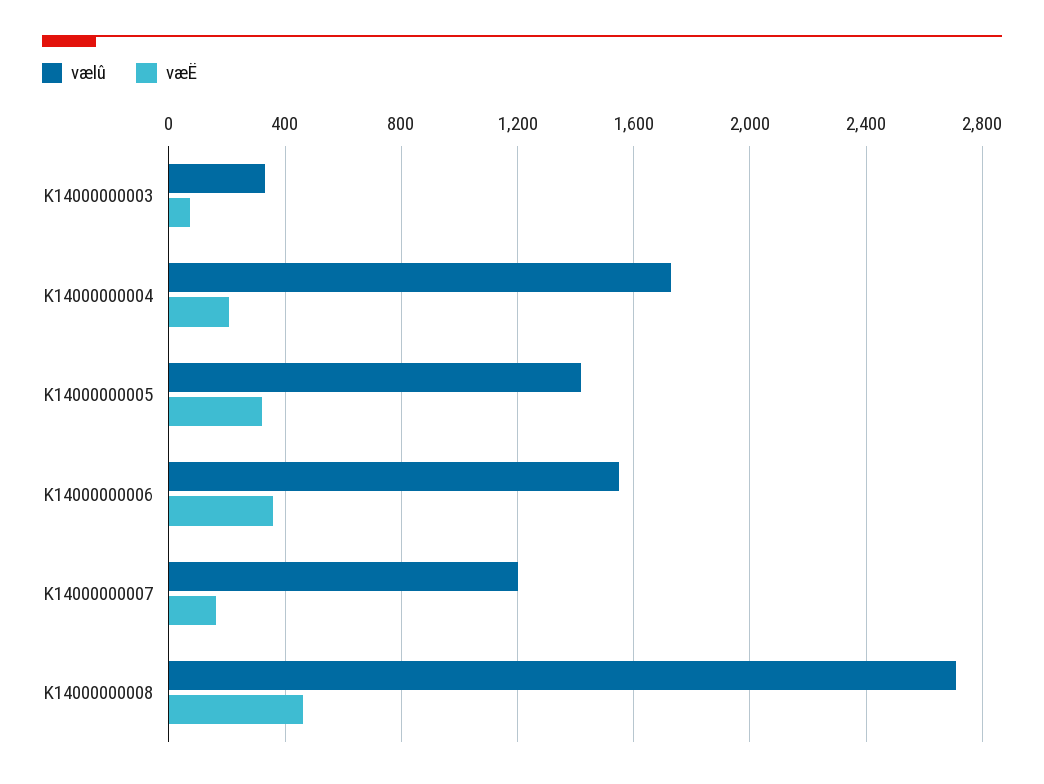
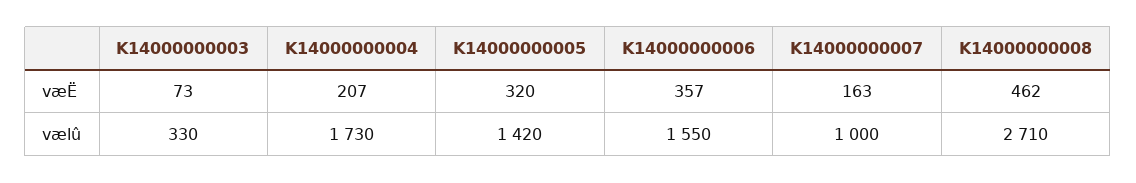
vælû, K14000000007: 1200 -> 1000

